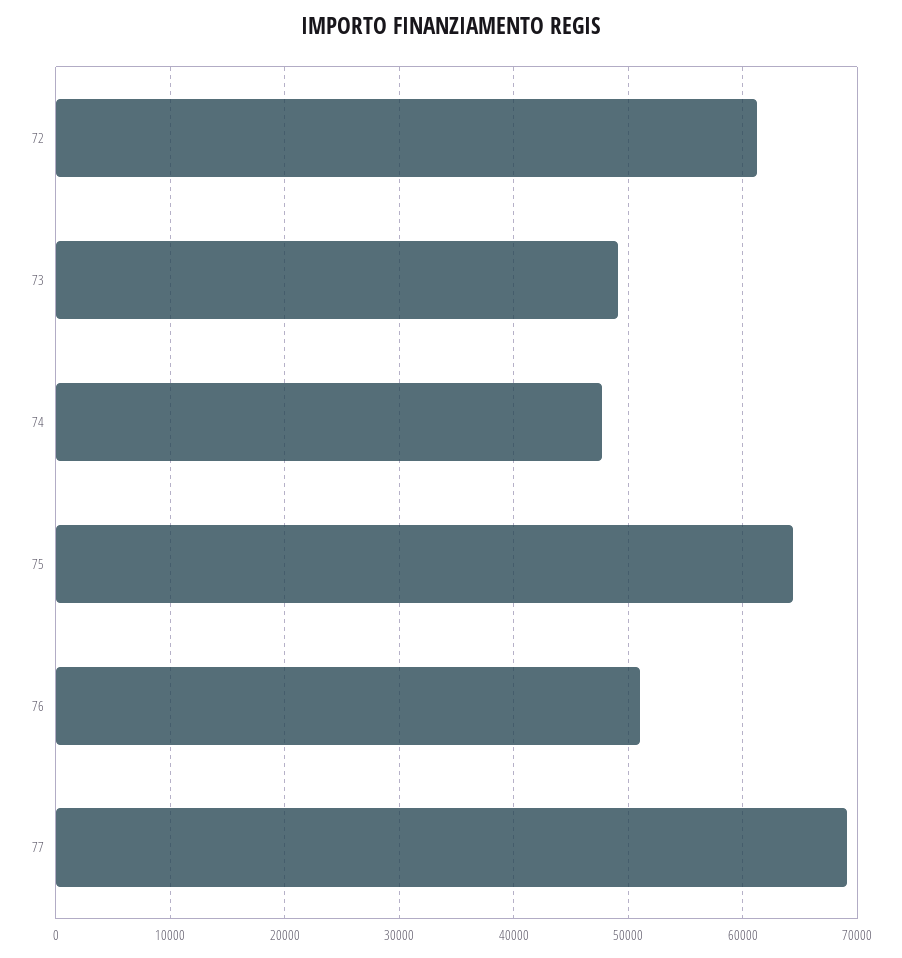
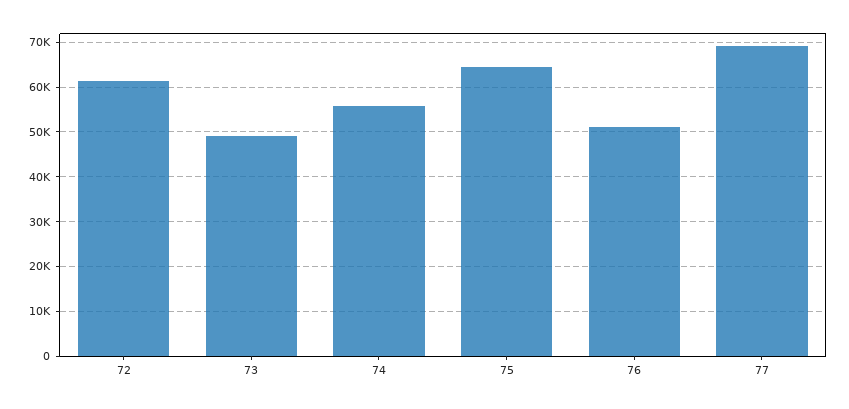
74: 48000 -> 56000

